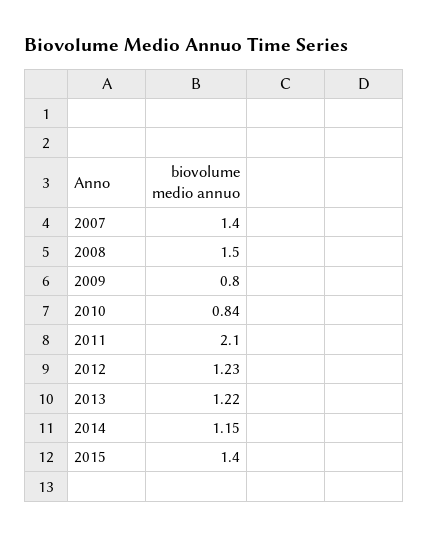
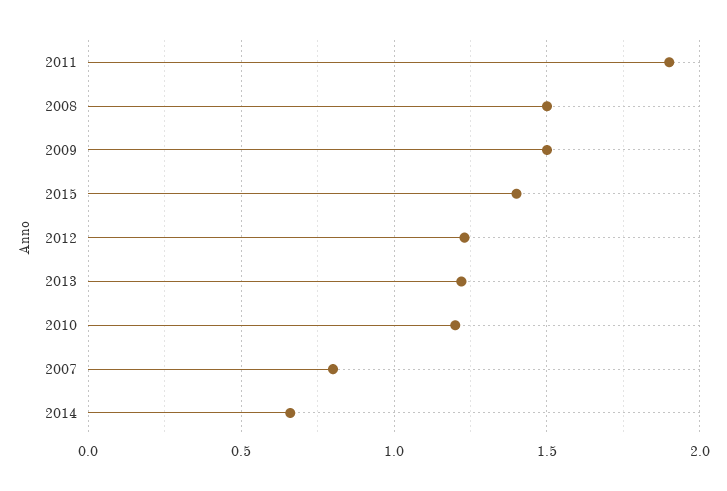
2007: 1.4 -> 0.8
2009: 0.8 -> 1.5
2010: 0.84 -> 1.2
2011: 2.1 -> 1.9
2014: 1.15 -> 0.65

